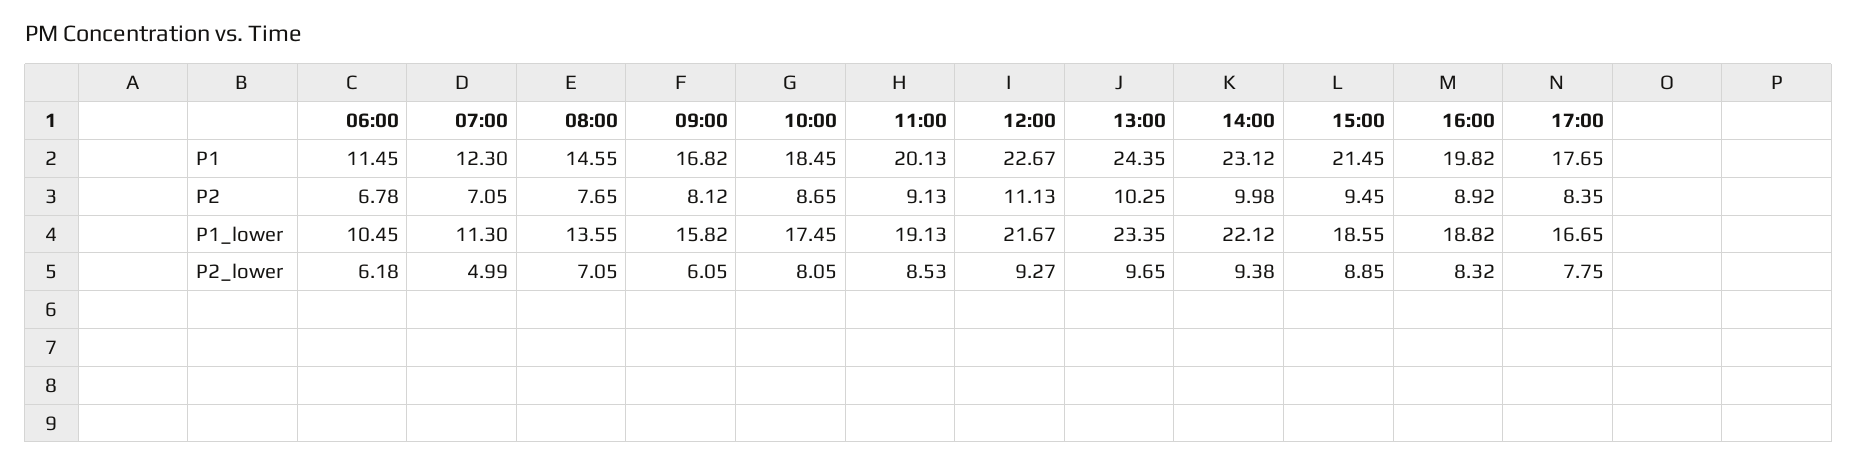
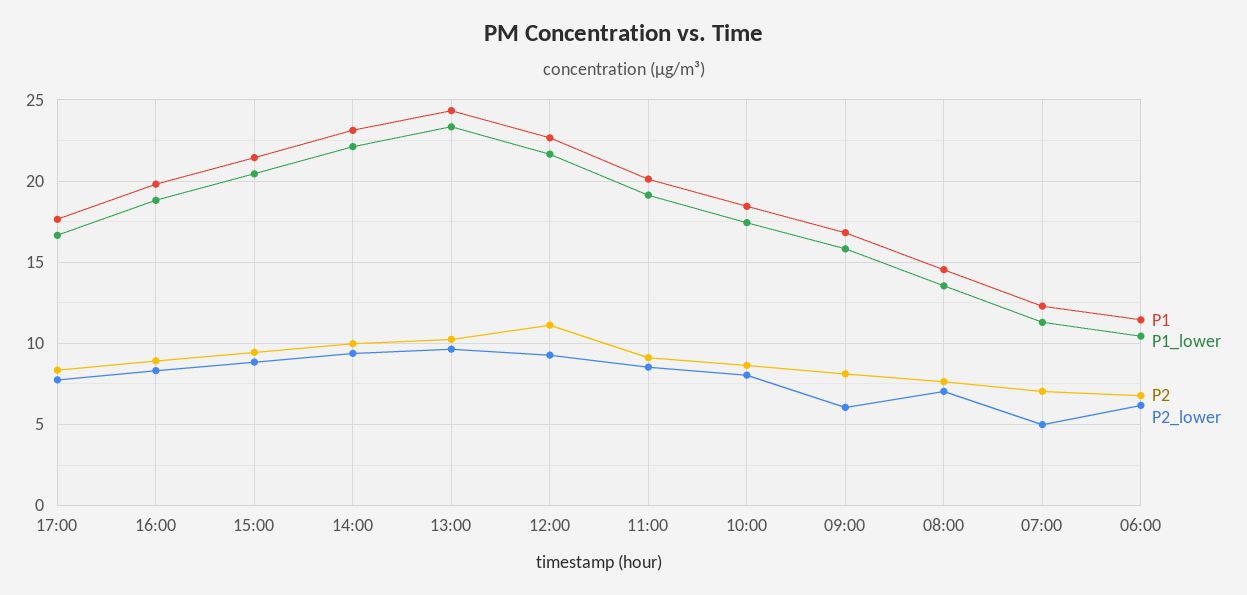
P1_lower, 15:00: 18.55 -> 20.5

